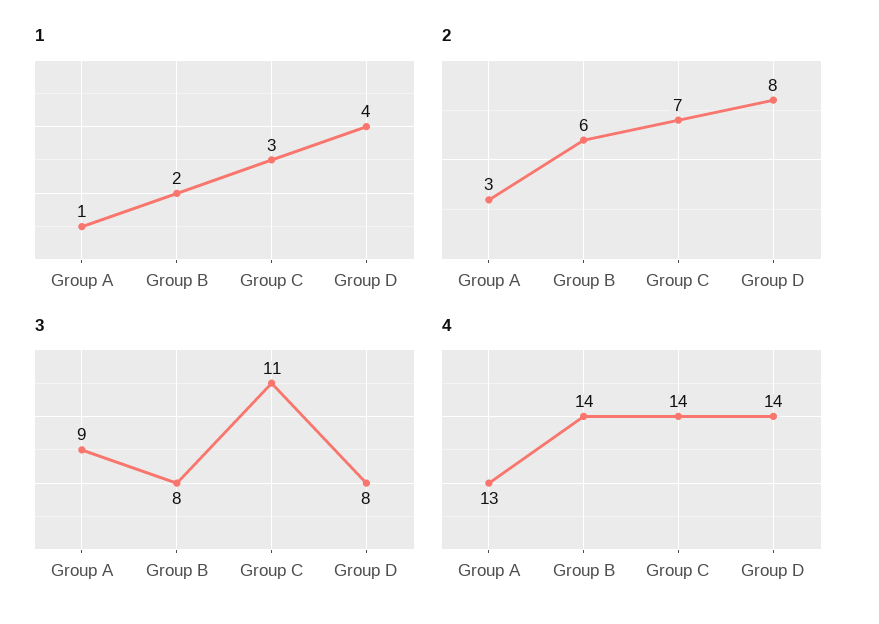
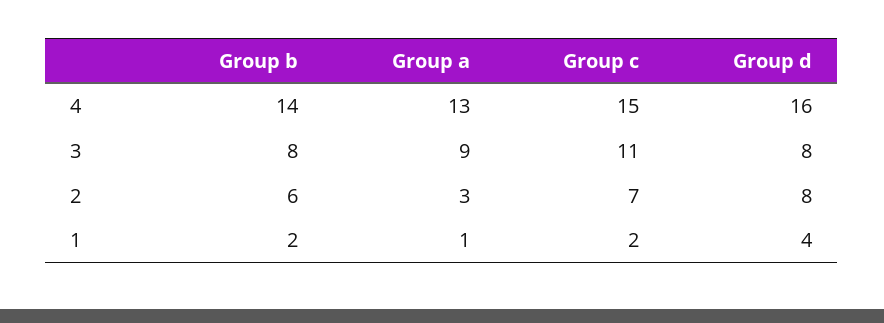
1, Group C: 3 -> 2
4, Group C: 14 -> 15
4, Group D: 14 -> 16

